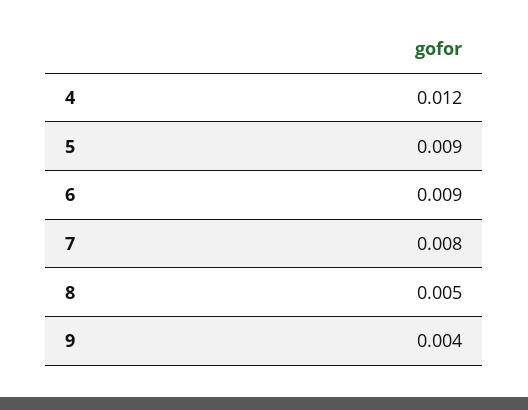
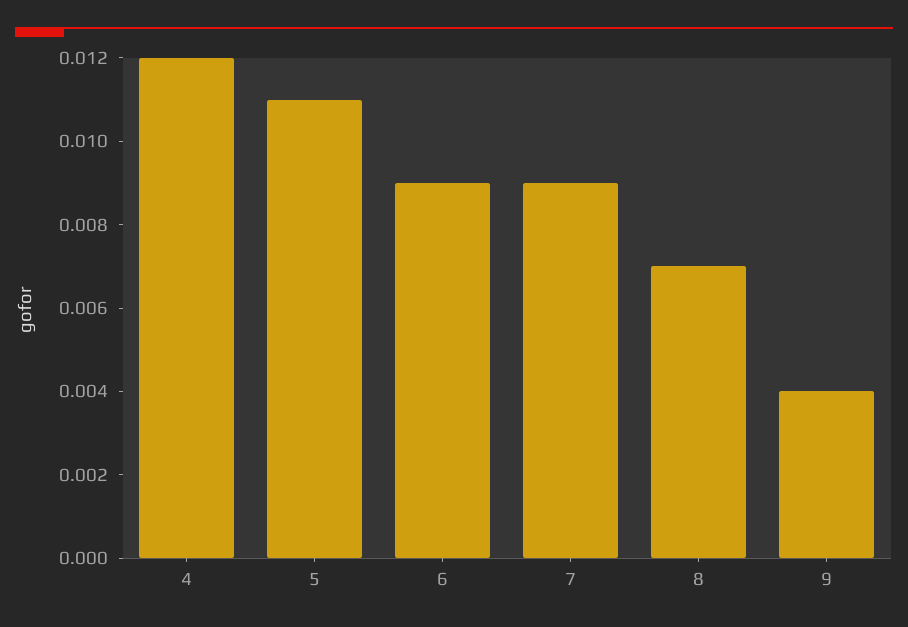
5: 0.009 -> 0.011
7: 0.008 -> 0.009
8: 0.005 -> 0.007

